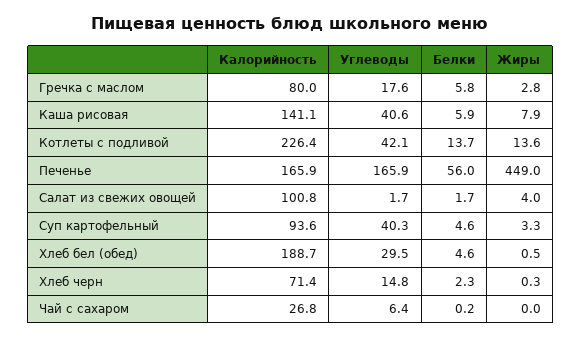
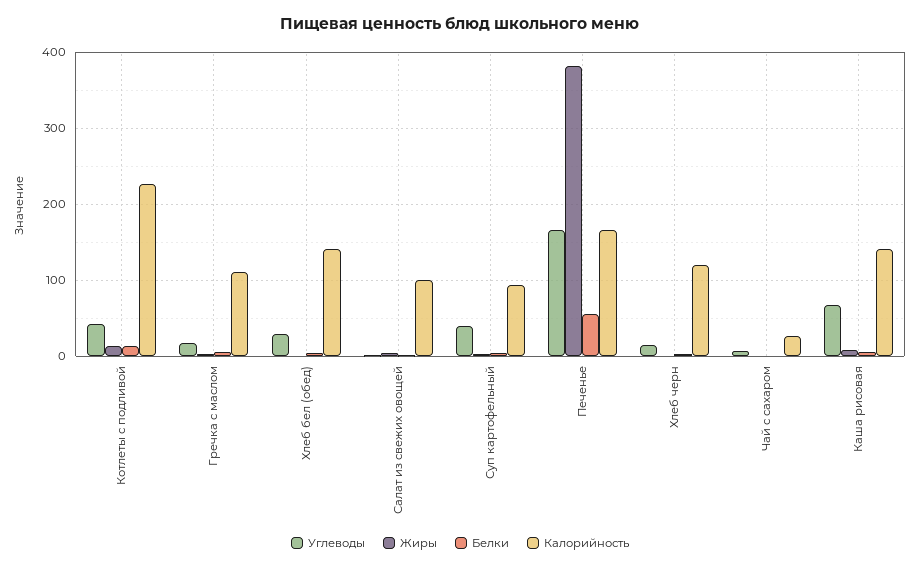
Калорийность, Гречка с маслом: 80 -> 110
Углеводы, Каша рисовая: 40.6 -> 70
Жиры, Печенье: 449 -> 380
Калорийность, Хлеб бел (обед): 188.7 -> 140
Калорийность, Хлеб черн: 71.4 -> 120

